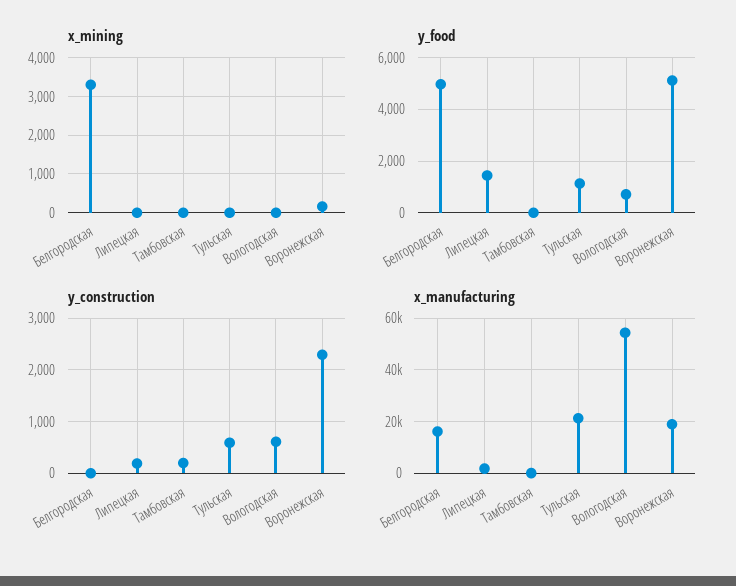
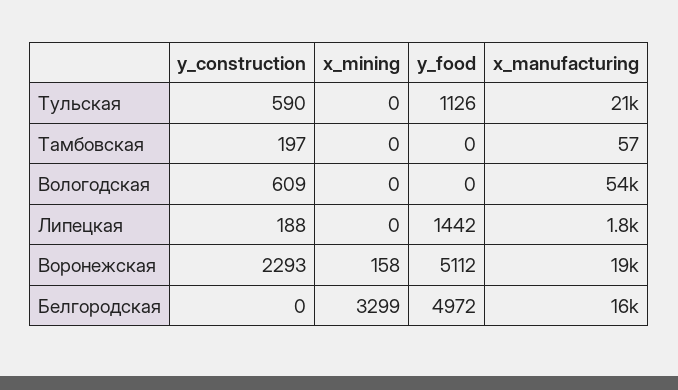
y_food, Вологодская: 750 -> 0

